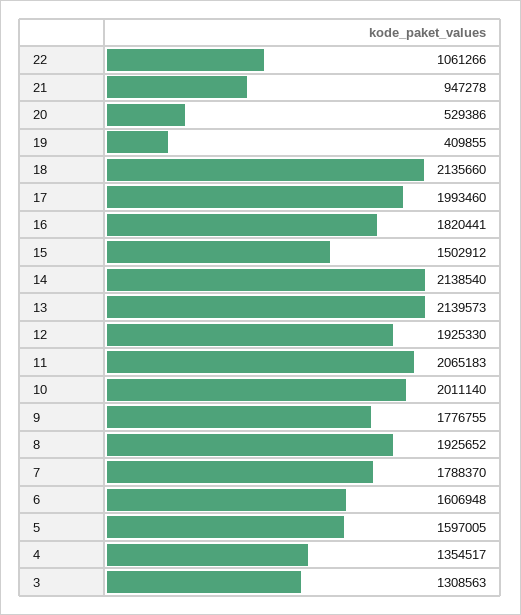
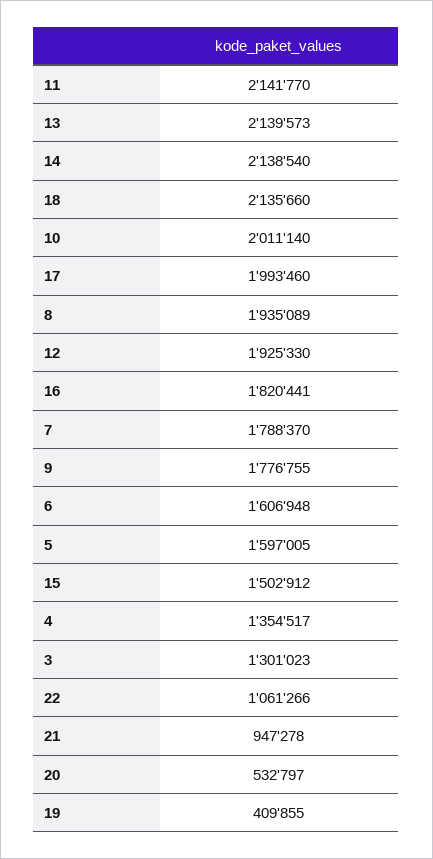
20: 529386 -> 532797
11: 2065183 -> 2141770
8: 1925652 -> 1935089
3: 1308563 -> 1301023

